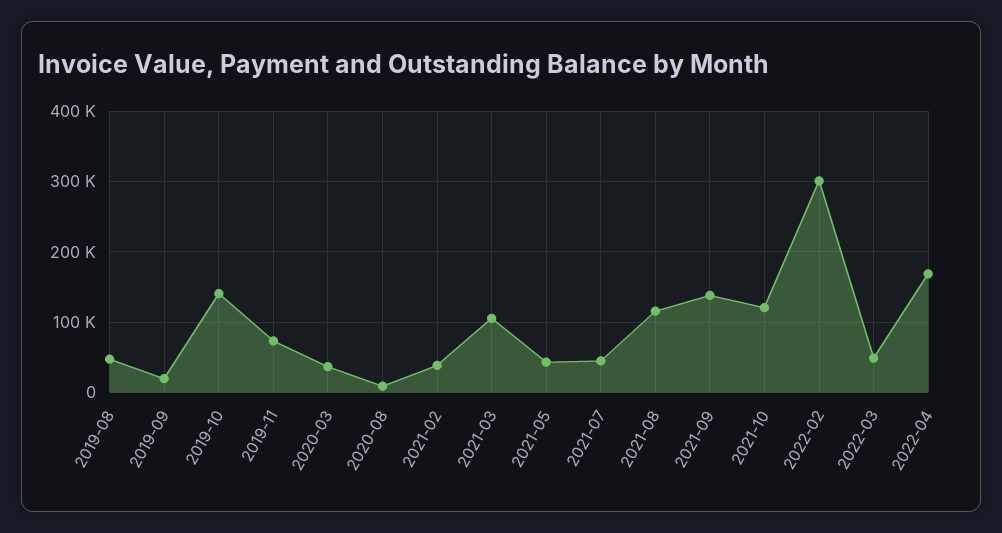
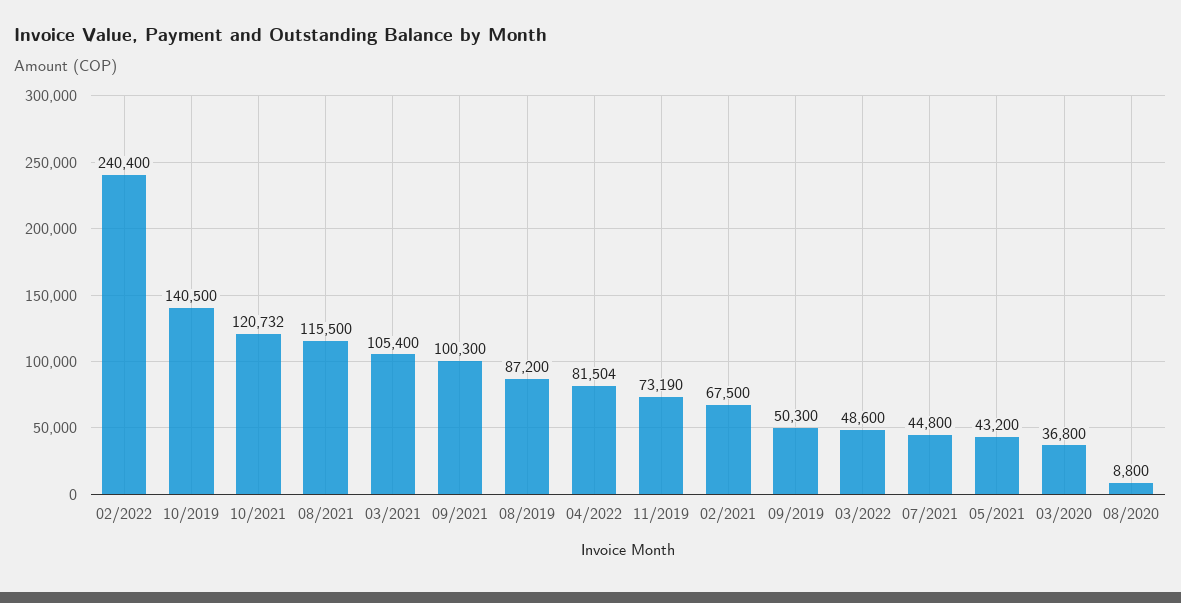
2019-08: 50000 -> 87200
2019-09: 20000 -> 50300
2021-02: 40000 -> 67500
2021-09: 140000 -> 100300
2022-02: 300000 -> 240400
2022-04: 170000 -> 81504

